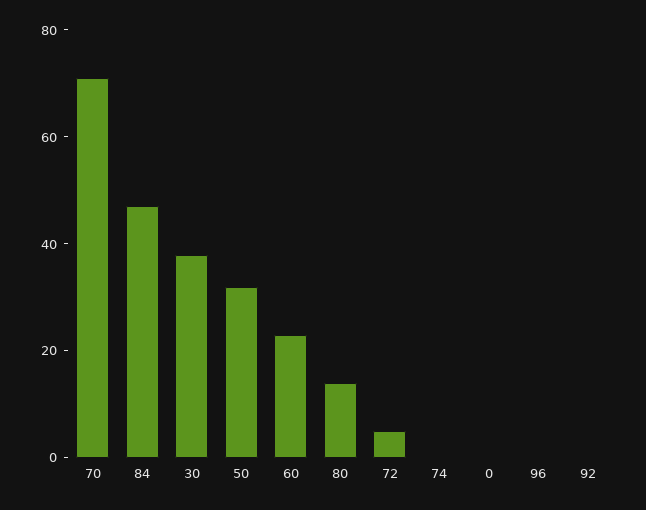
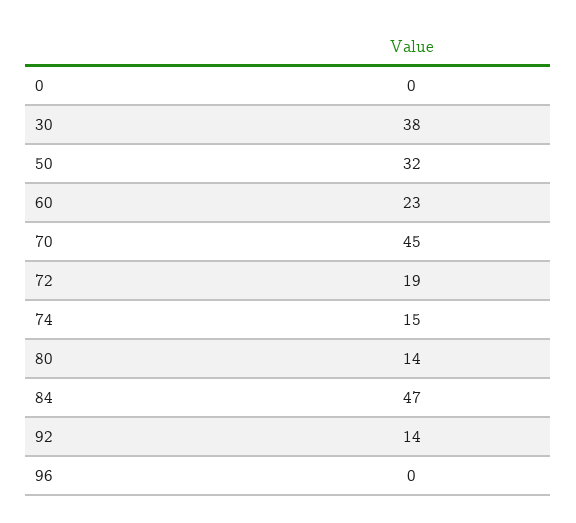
70: 70 -> 45
72: 5 -> 19
74: 0 -> 15
92: 0 -> 14

